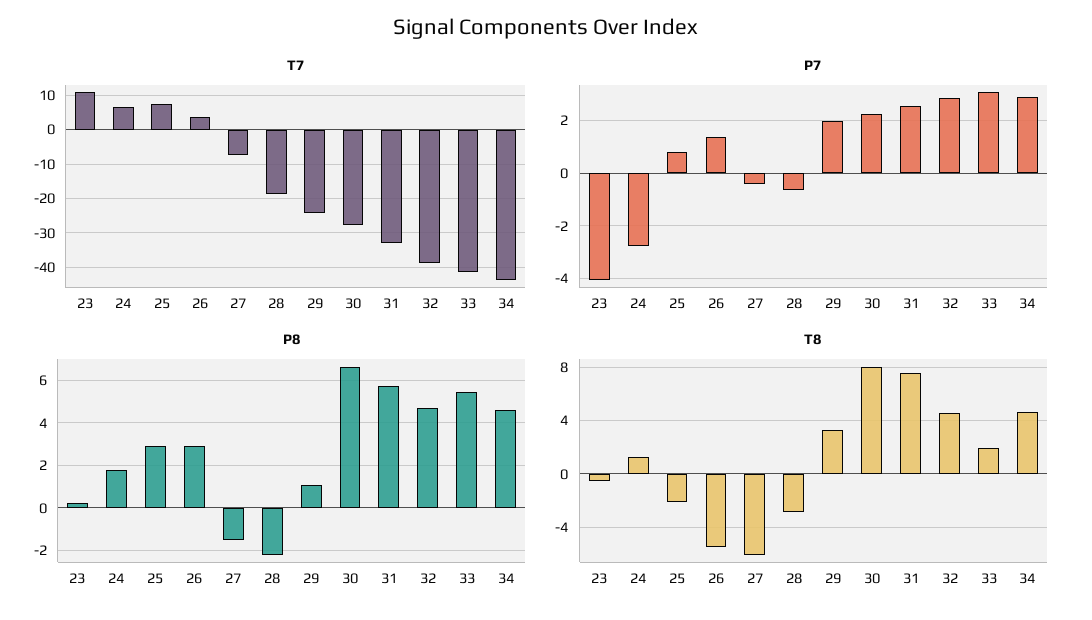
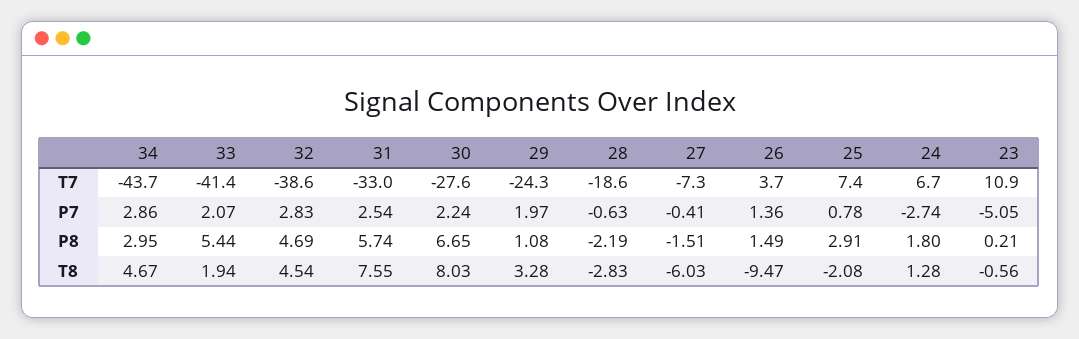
P7, 23: -4 -> -5.05
P7, 33: 3 -> 2.07
P8, 26: 3 -> 1.49
P8, 34: 4.5 -> 2.95
T8, 26: -5.5 -> -9.47

